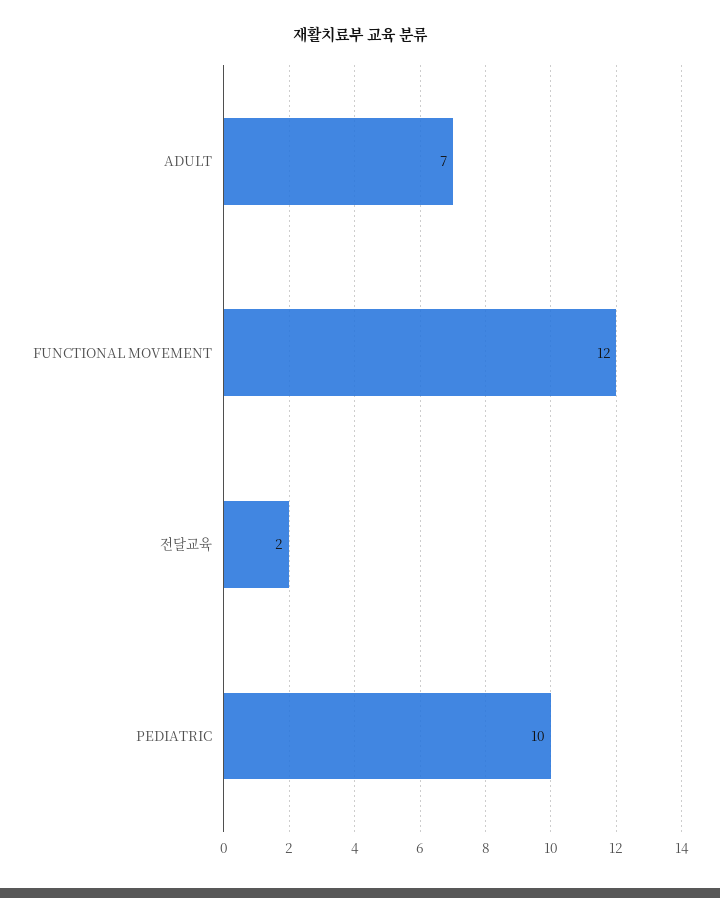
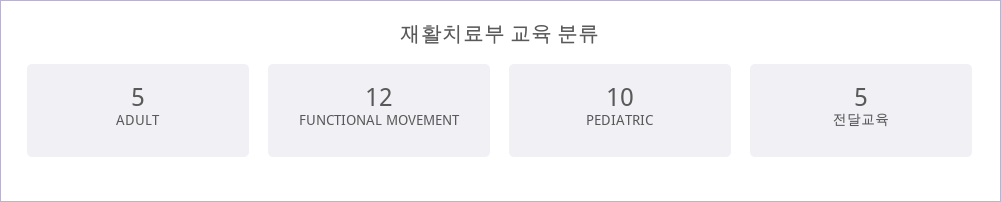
ADULT: 7 -> 5
전달교육: 2 -> 5

